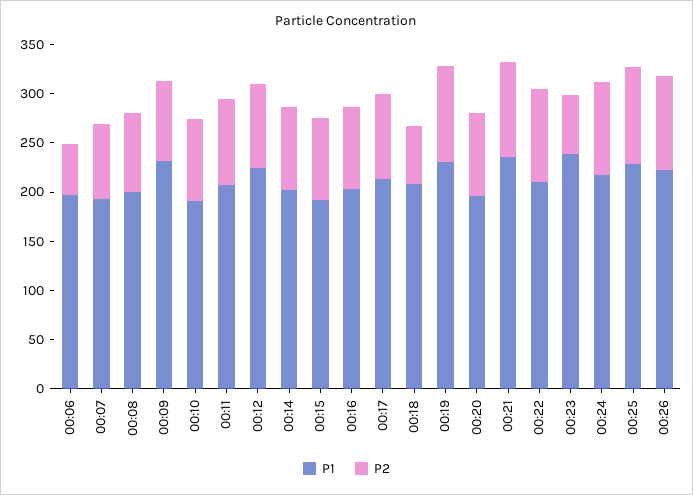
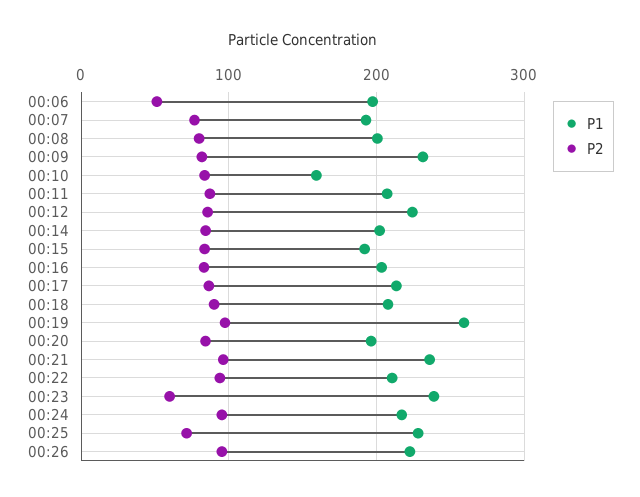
P1, 00:10: 190 -> 160
P2, 00:18: 60 -> 90
P1, 00:19: 230 -> 260
P2, 00:25: 100 -> 70

